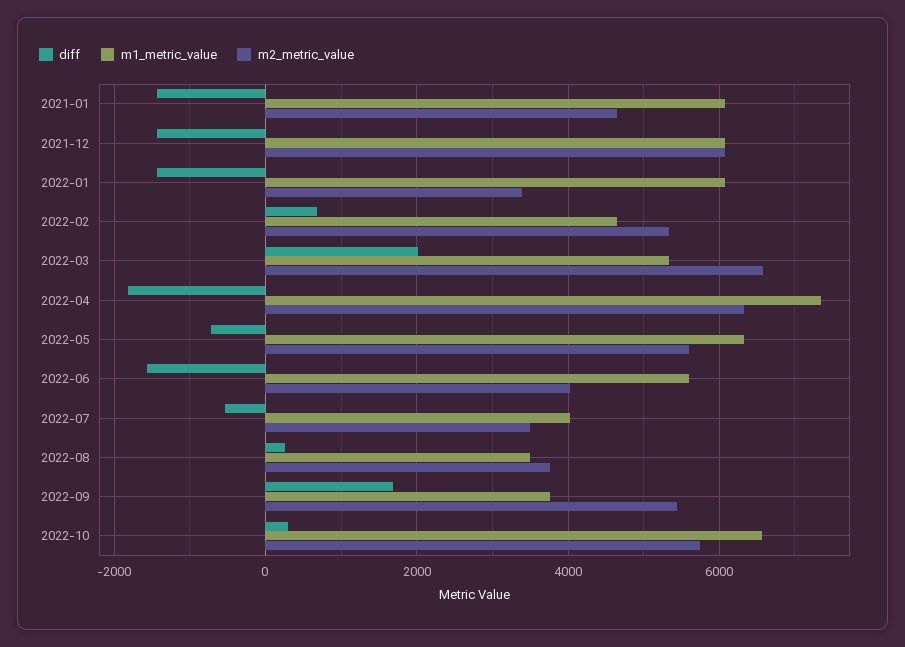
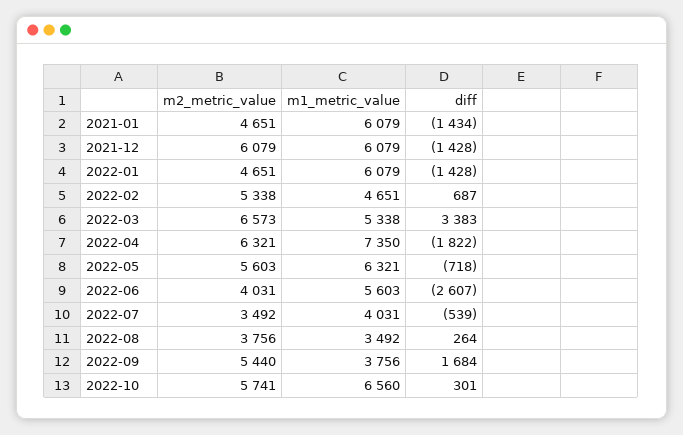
m2_metric_value, 2022-01: 3400 -> 4651
diff, 2022-03: 2000 -> 3383
diff, 2022-06: -1600 -> -2607

